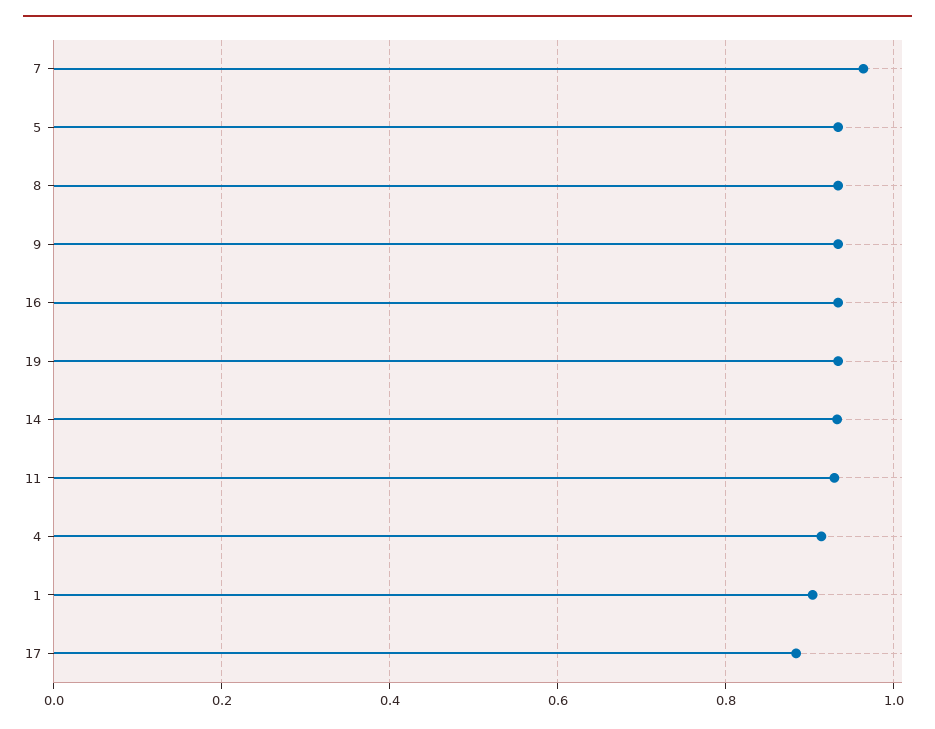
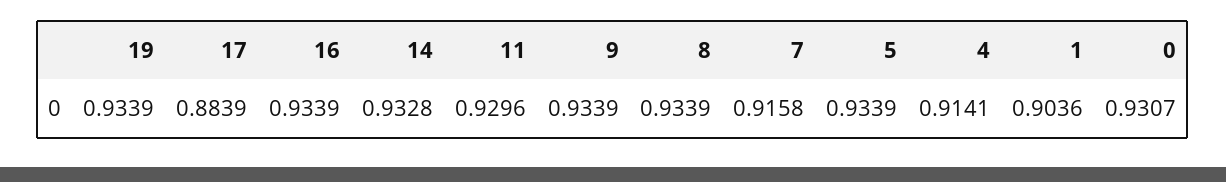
7: 0.96 -> 0.9158
0: none -> 0.9307

